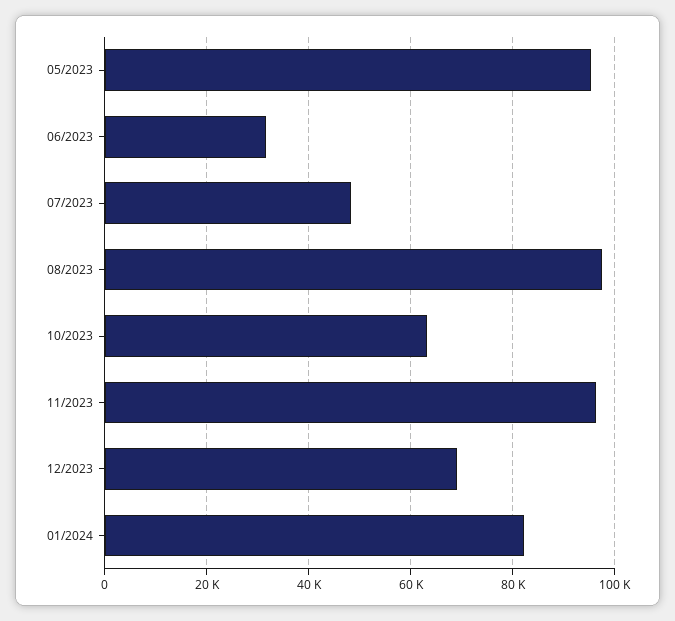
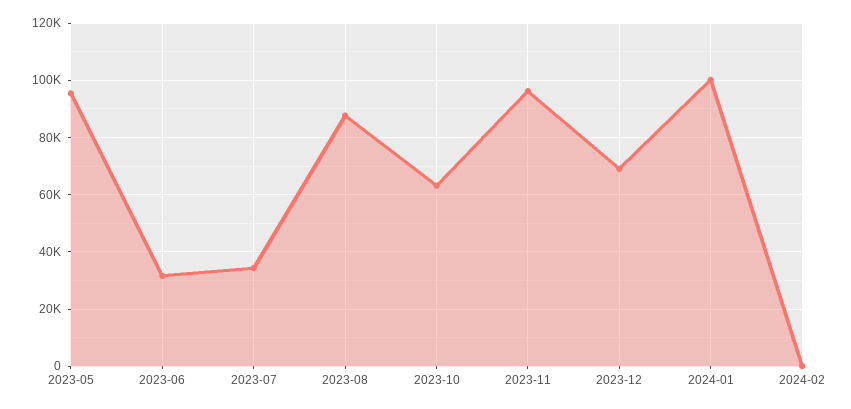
07/2023: 48000 -> 35000
08/2023: 98000 -> 87500
01/2024: 82000 -> 100000
2024-02: none -> 0

